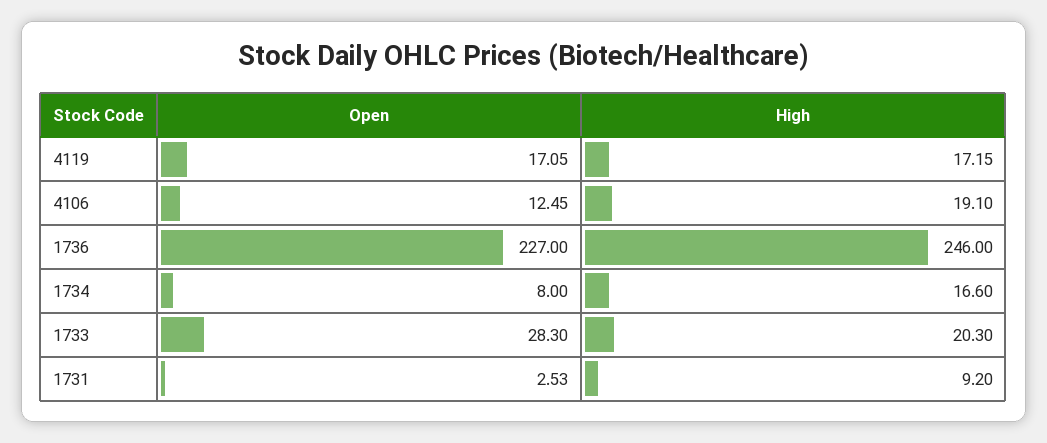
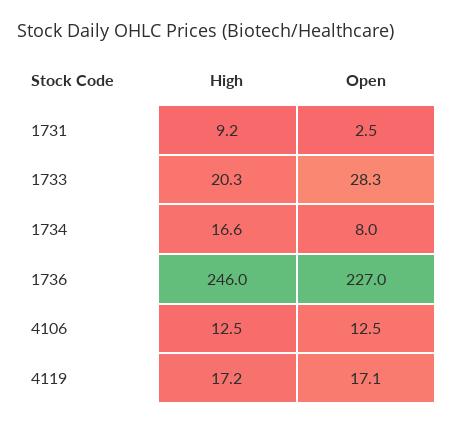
High, 4106: 19.1 -> 12.5

